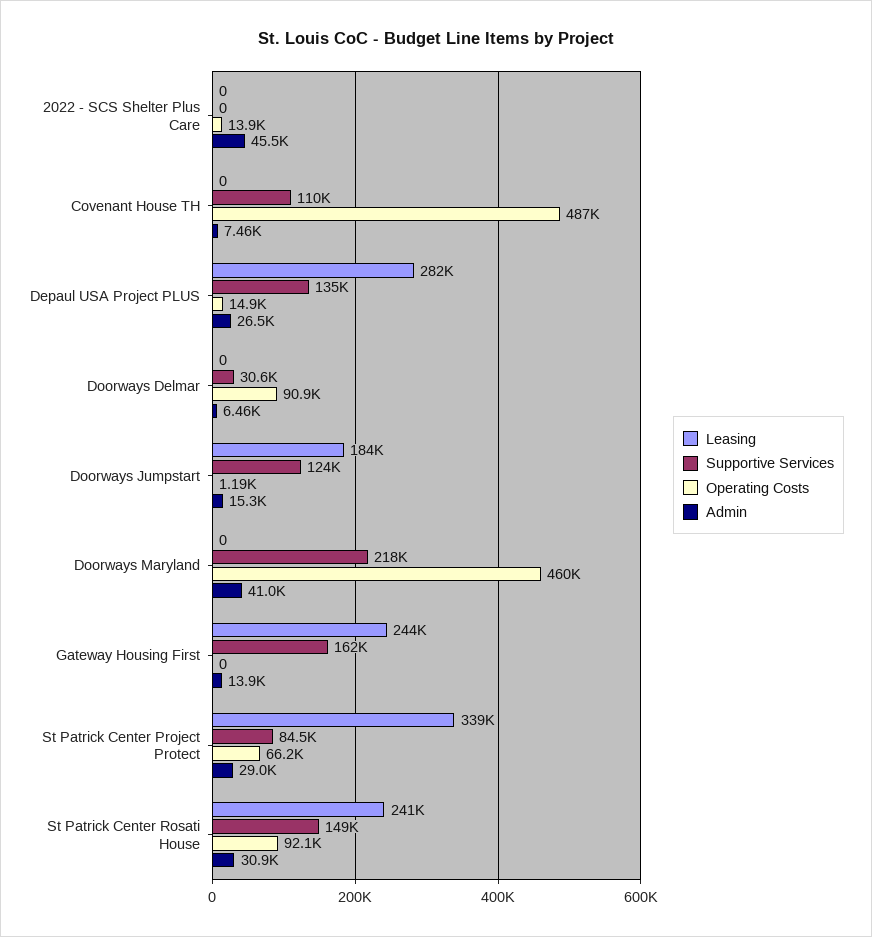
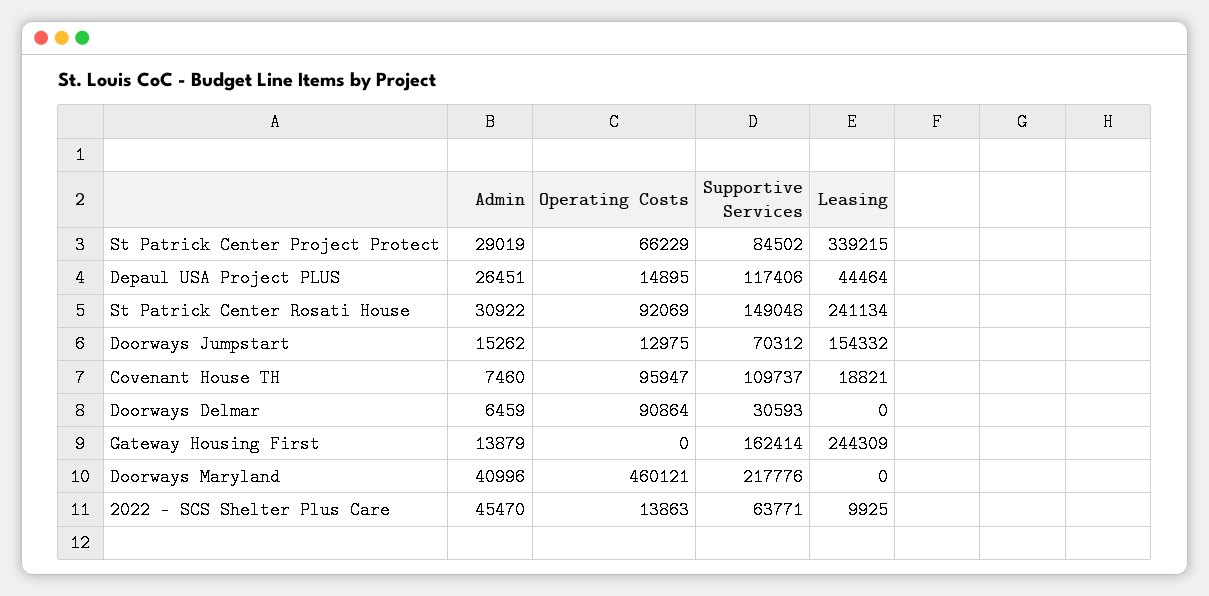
Leasing, 2022 - SCS Shelter Plus Care: 0 -> 9925
Supportive Services, 2022 - SCS Shelter Plus Care: 0 -> 63771
Leasing, Covenant House TH: 0 -> 18821
Operating Costs, Covenant House TH: 487000 -> 95947
Leasing, Depaul USA Project PLUS: 282000 -> 44464
Supportive Services, Depaul USA Project PLUS: 135000 -> 117406
Leasing, Doorways Jumpstart: 184000 -> 154332
Supportive Services, Doorways Jumpstart: 124000 -> 70312
Operating Costs, Doorways Jumpstart: 1190 -> 12975

